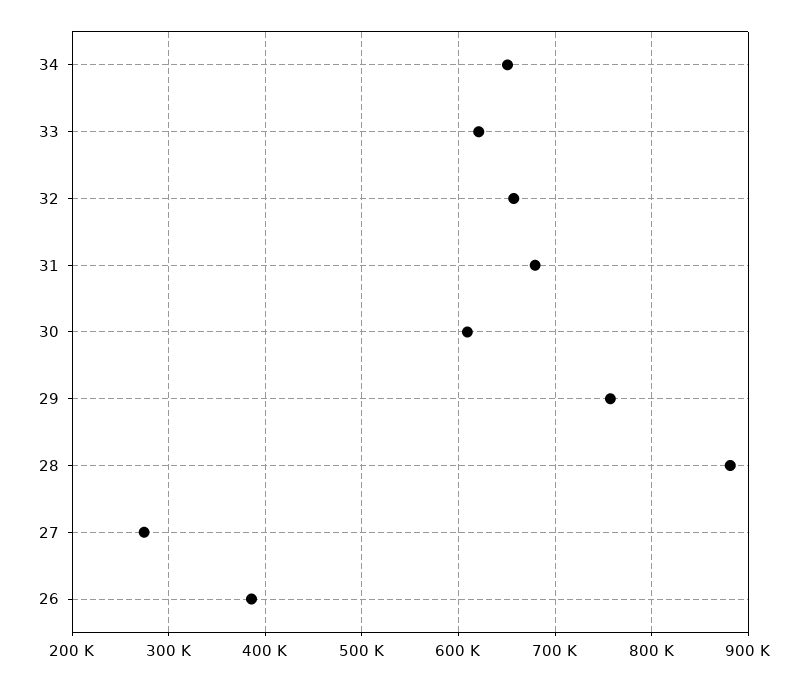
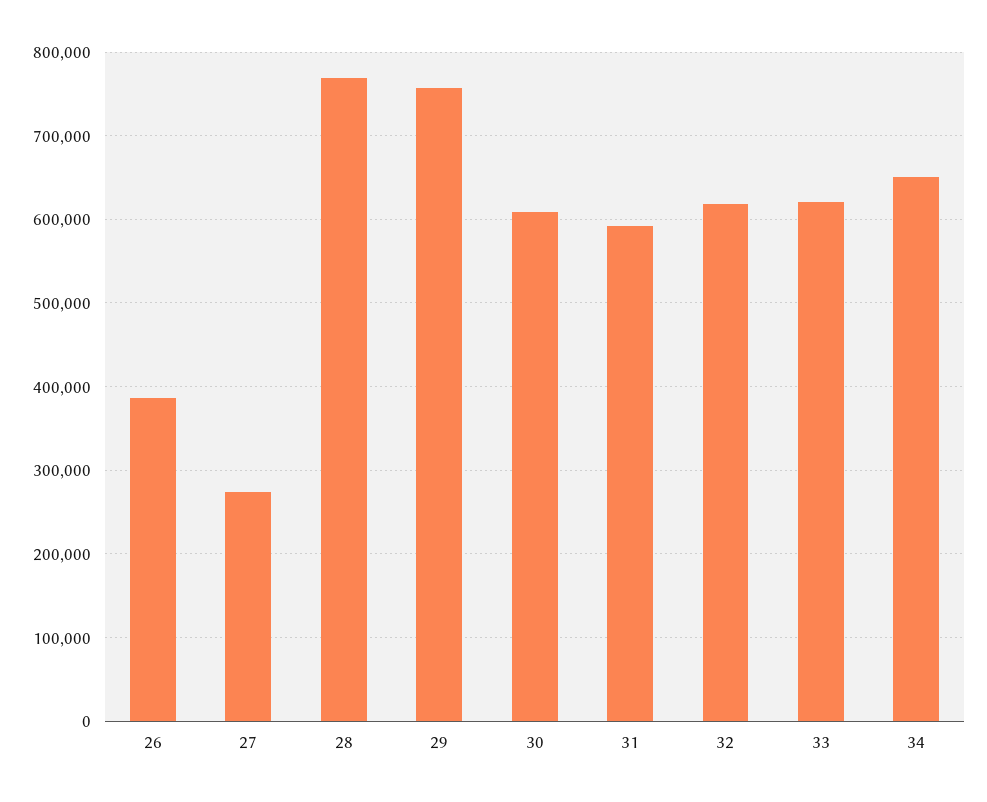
32: 660000 -> 620000
31: 680000 -> 590000
28: 880000 -> 770000

